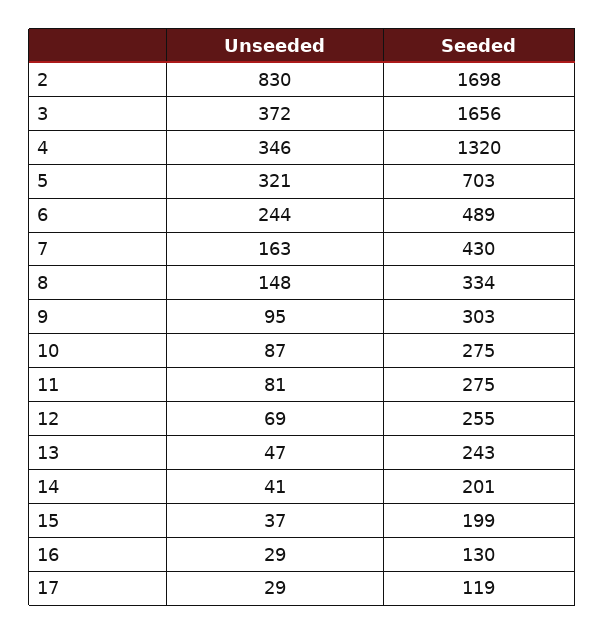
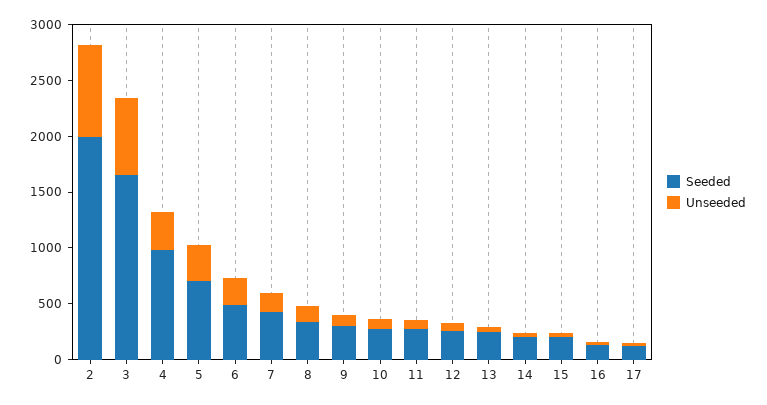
Seeded, 2: 1698 -> 2000
Unseeded, 3: 372 -> 700
Seeded, 4: 1320 -> 1000

